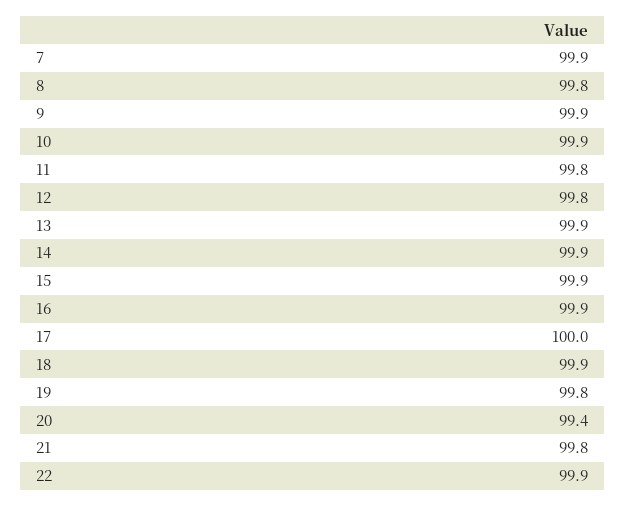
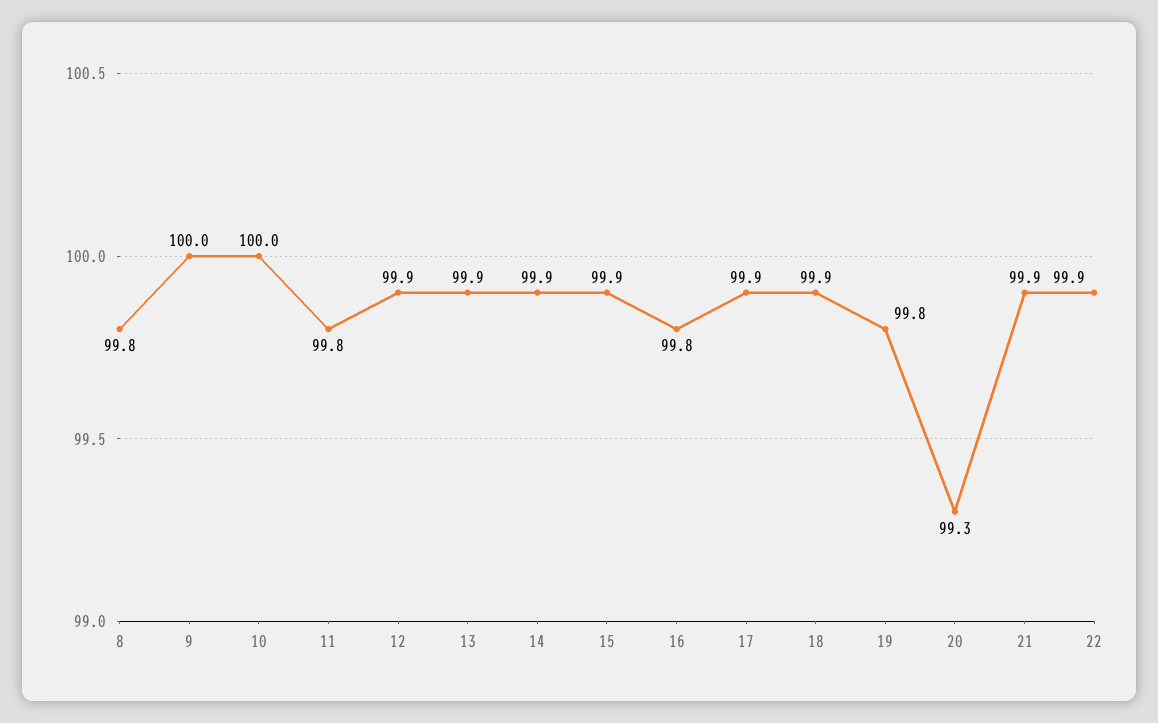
7: 99.9 -> none
9: 99.9 -> 100
10: 99.9 -> 100
12: 99.8 -> 99.9
16: 99.9 -> 99.8
17: 100 -> 99.9
20: 99.4 -> 99.3
21: 99.8 -> 99.9

